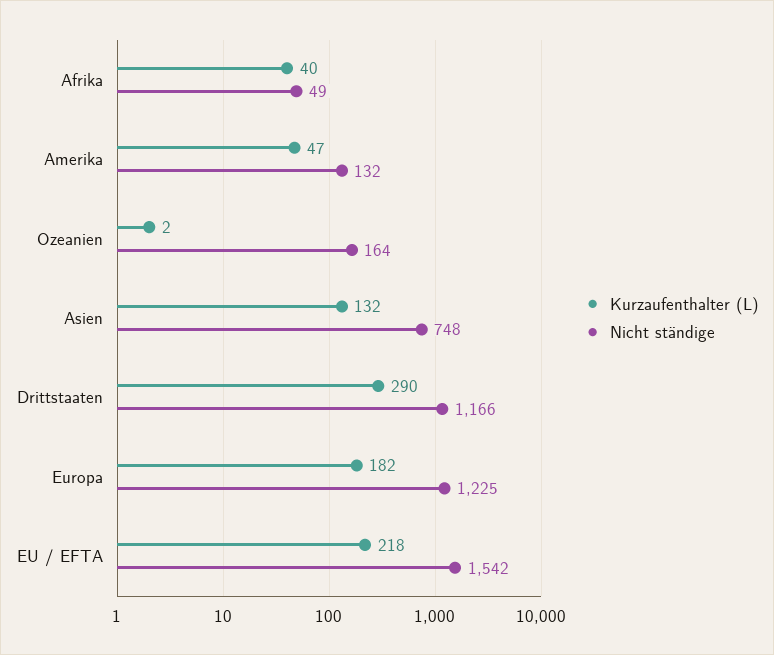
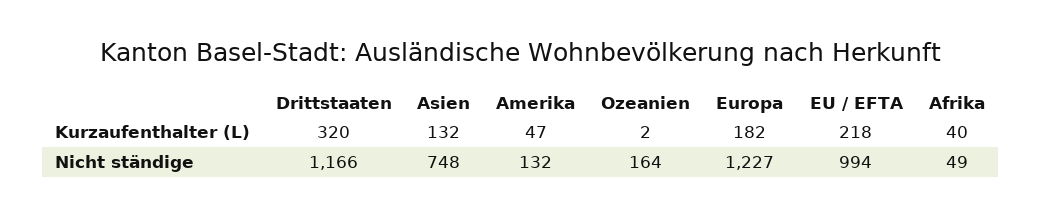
Kurzaufenthalter (L), Drittstaaten: 290 -> 320
Nicht ständige, Europa: 1225 -> 1227
Nicht ständige, EU / EFTA: 1542 -> 994

